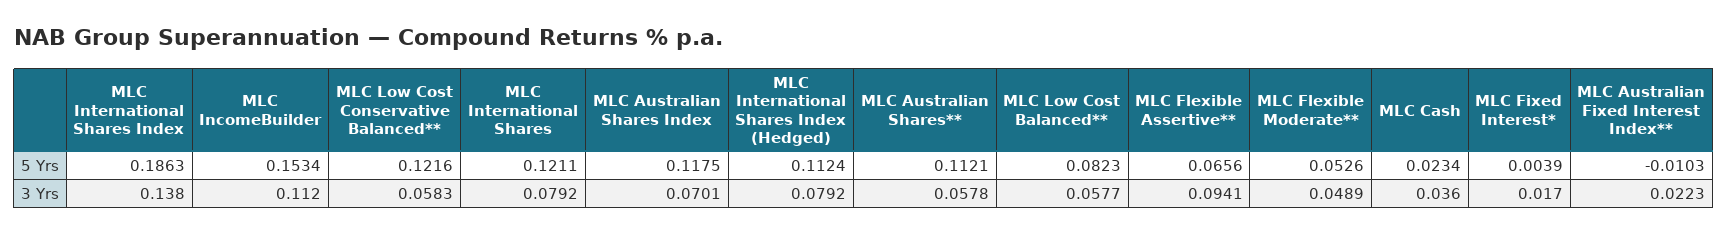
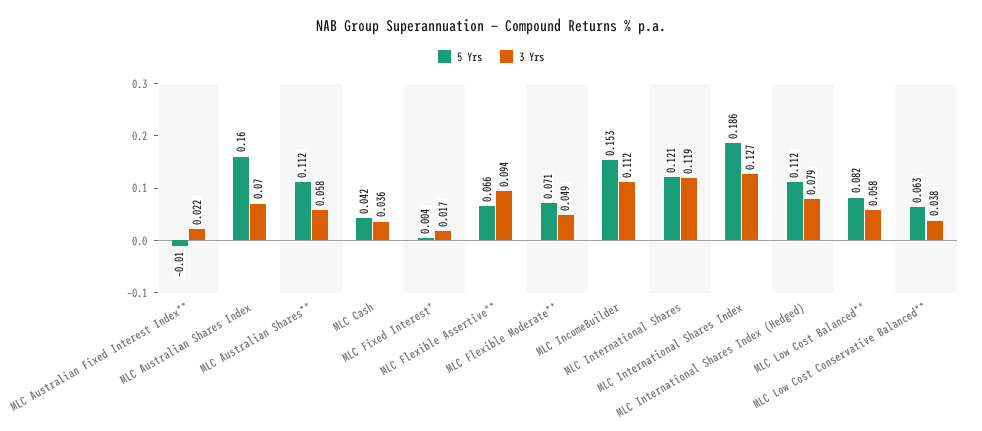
5 Yrs, MLC Low Cost Conservative Balanced**: 0.1216 -> 0.063
5 Yrs, MLC Australian Shares Index: 0.1175 -> 0.16
5 Yrs, MLC Flexible Moderate**: 0.0526 -> 0.071
5 Yrs, MLC Cash: 0.0234 -> 0.042
3 Yrs, MLC International Shares Index: 0.138 -> 0.127
3 Yrs, MLC Low Cost Conservative Balanced**: 0.0583 -> 0.038
3 Yrs, MLC International Shares: 0.0792 -> 0.119

